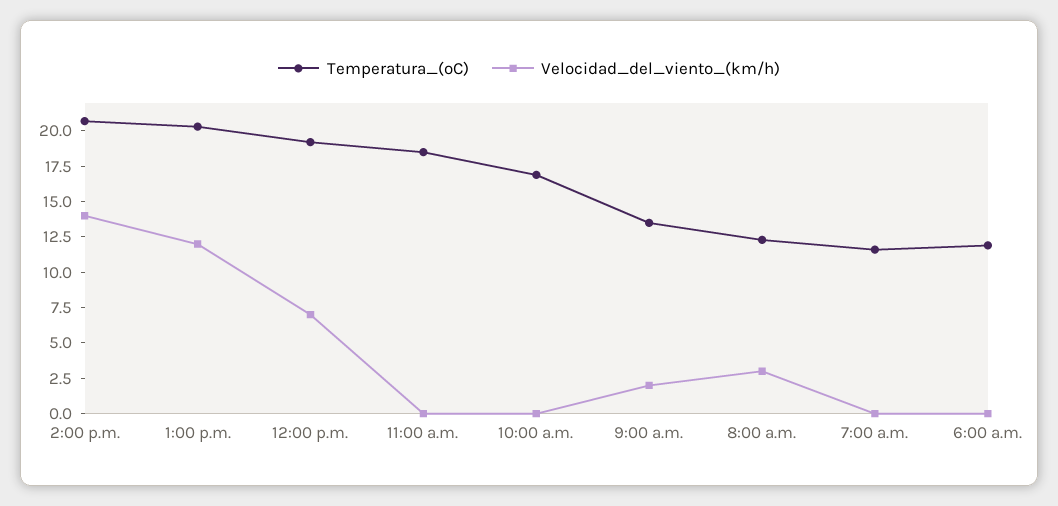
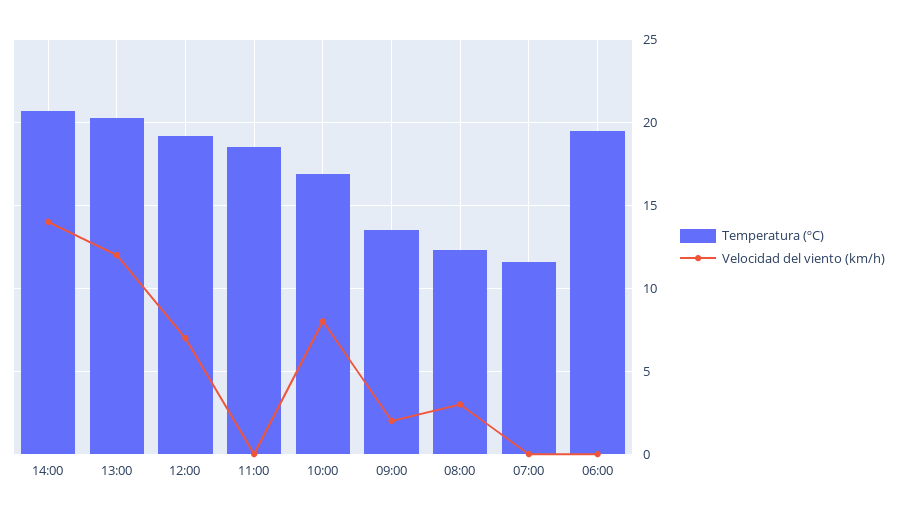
Velocidad_del_viento_(km/h), 10:00 a.m.: 0 -> 8
Temperatura_(ºC), 6:00 a.m.: 12.5 -> 19.5

